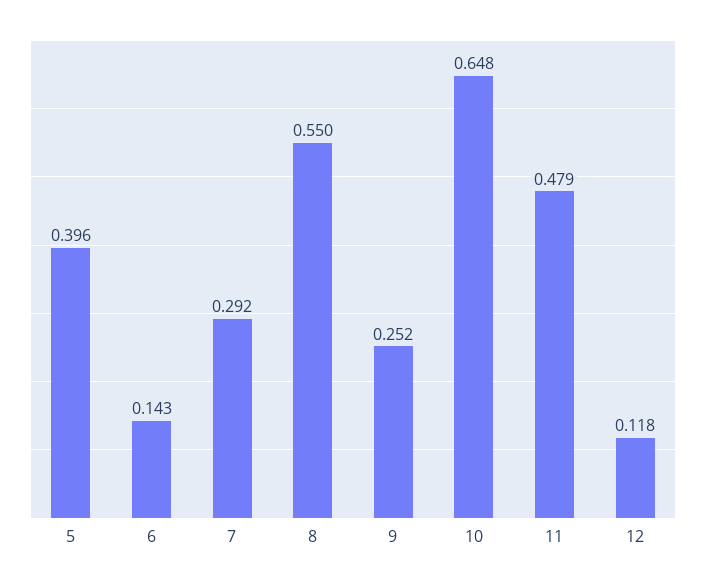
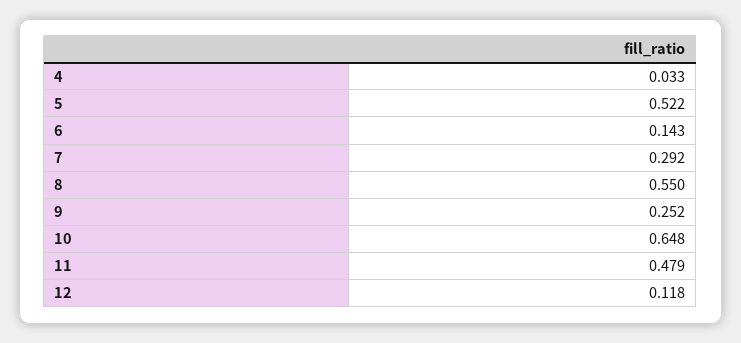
5: 0.396 -> 0.522
4: none -> 0.033

